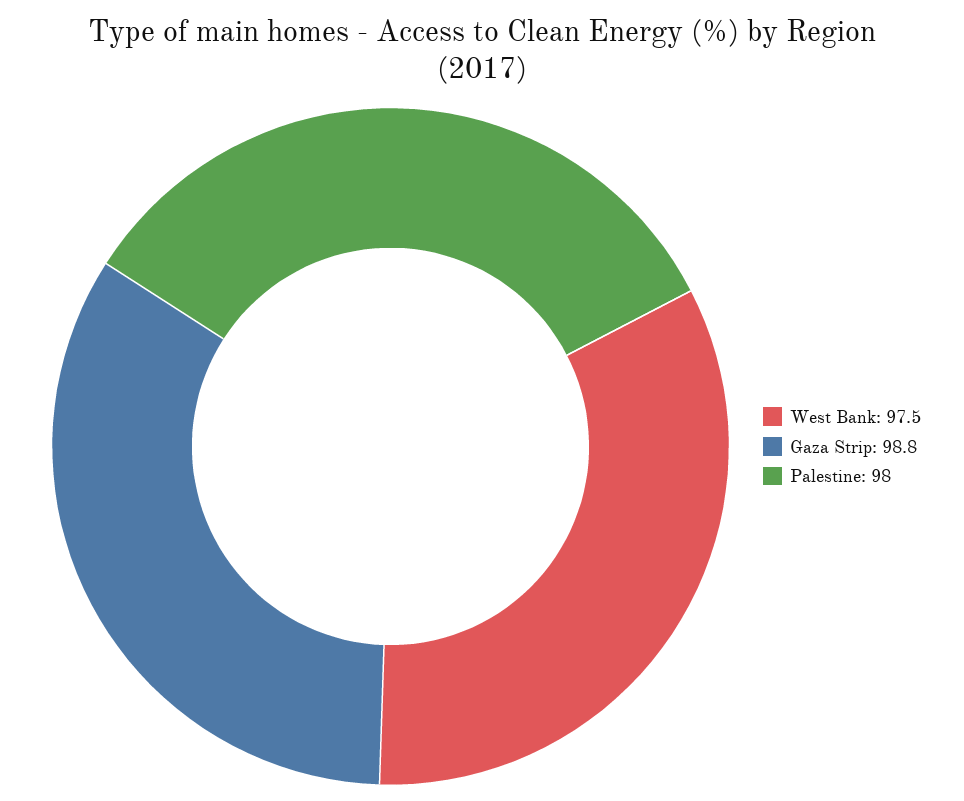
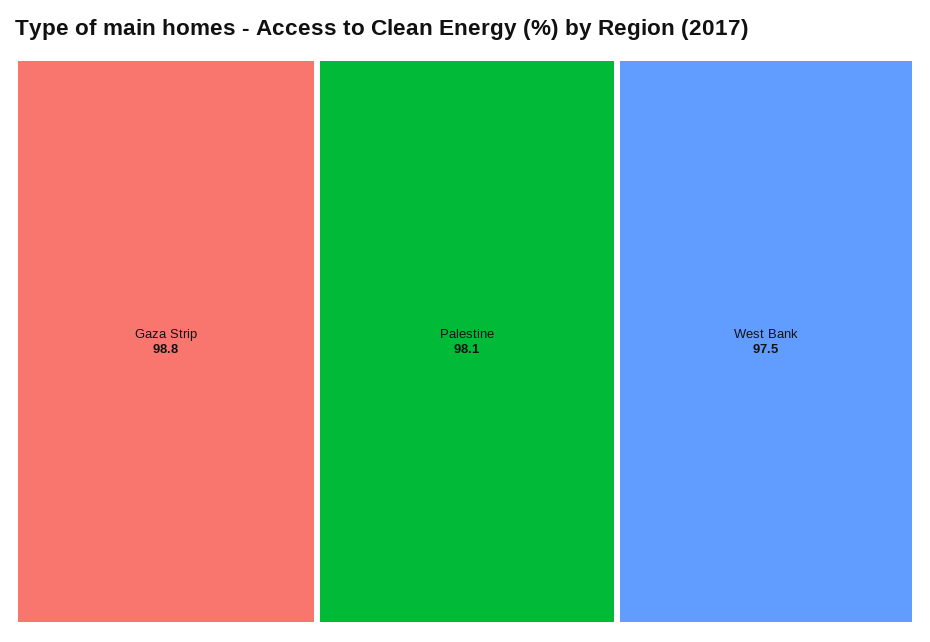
Palestine: 98 -> 98.1

